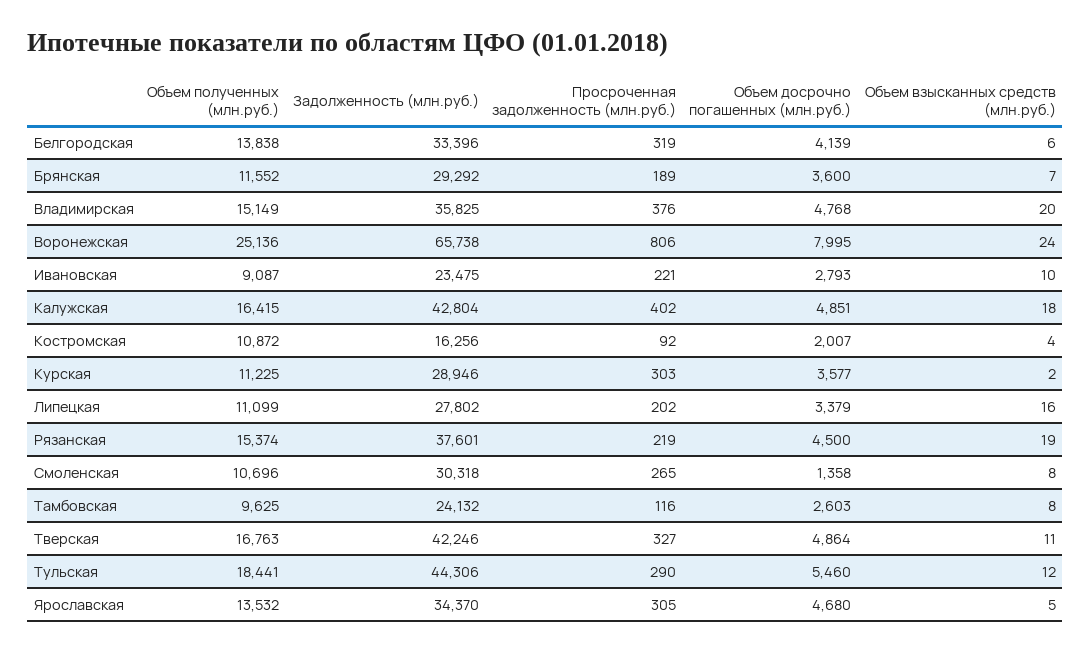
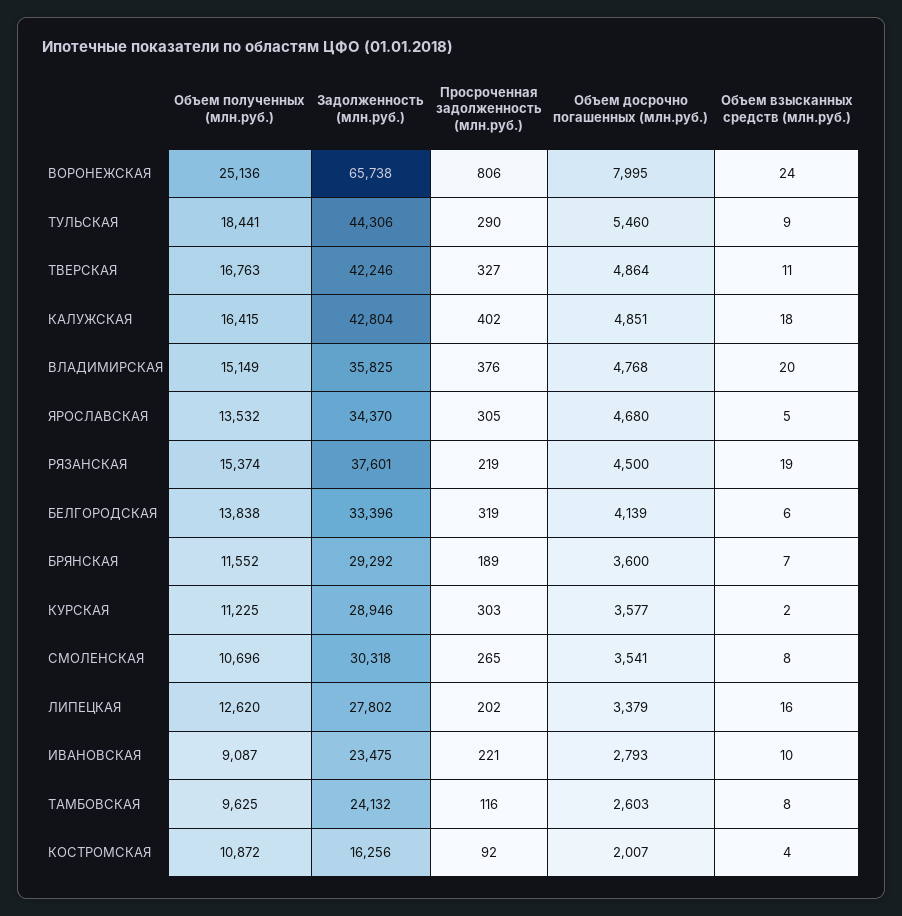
Объем полученных (млн.руб.), Липецкая: 11099 -> 12620
Объем досрочно погашенных (млн.руб.), Смоленская: 1358 -> 3541
Объем взысканных средств (млн.руб.), Тульская: 12 -> 9

